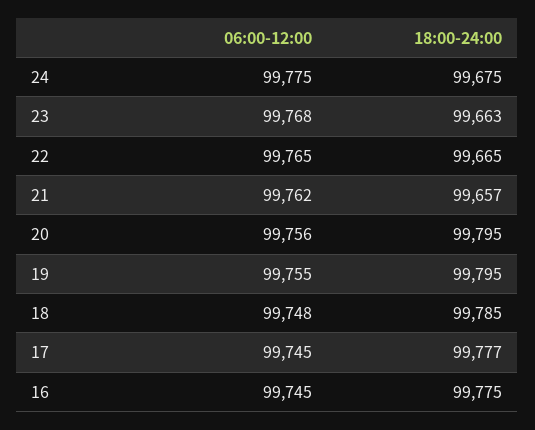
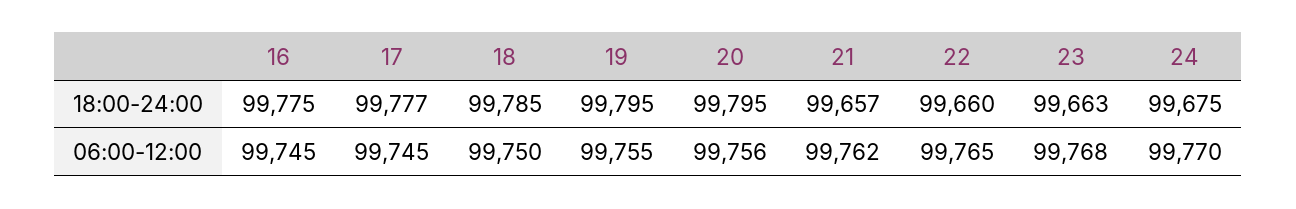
06:00-12:00, 24: 99775 -> 99770
18:00-24:00, 22: 99665 -> 99660
06:00-12:00, 18: 99748 -> 99750

